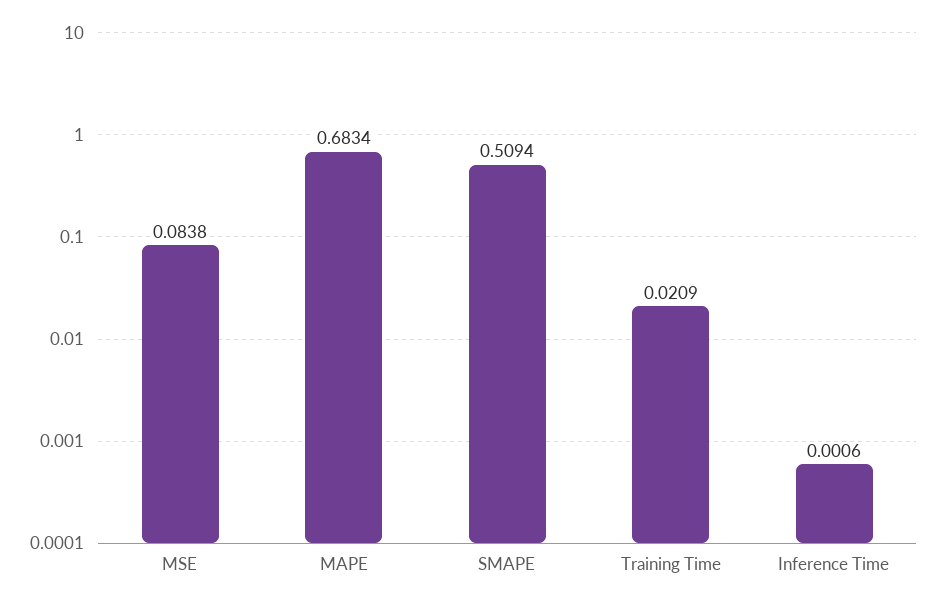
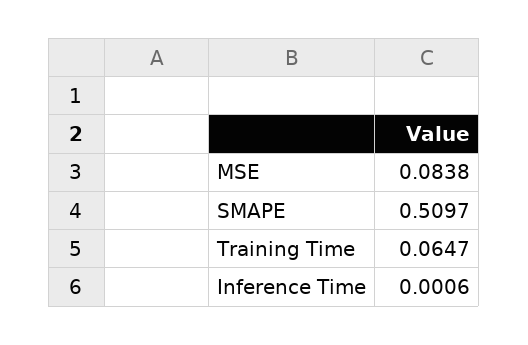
MAPE: 0.6834 -> none
SMAPE: 0.5094 -> 0.5097
Training Time: 0.0209 -> 0.0647

